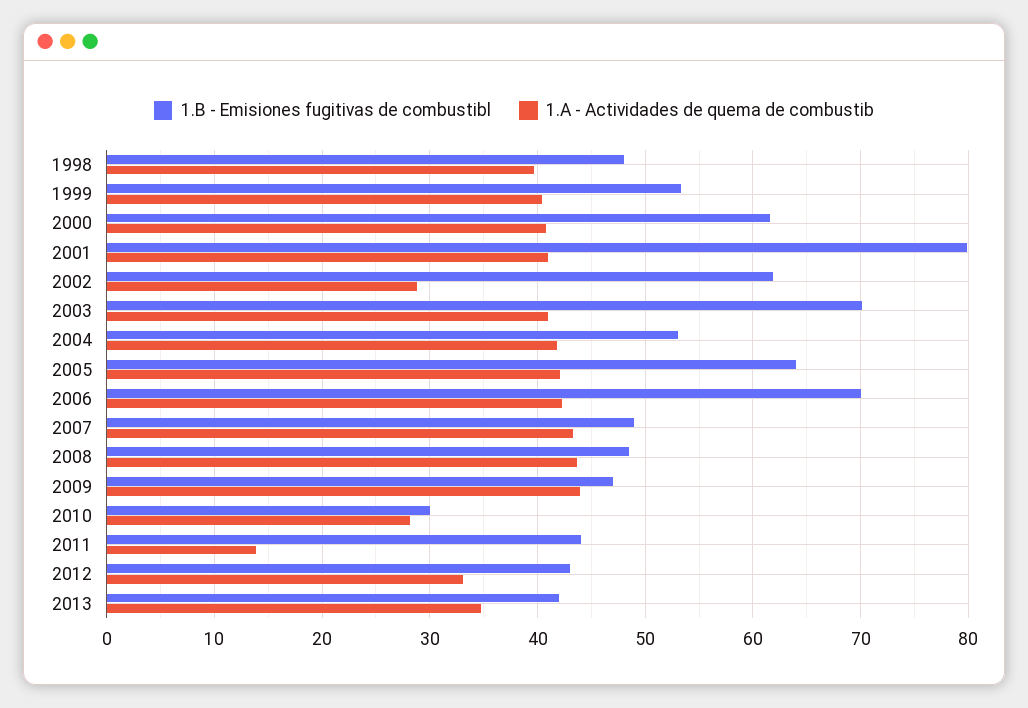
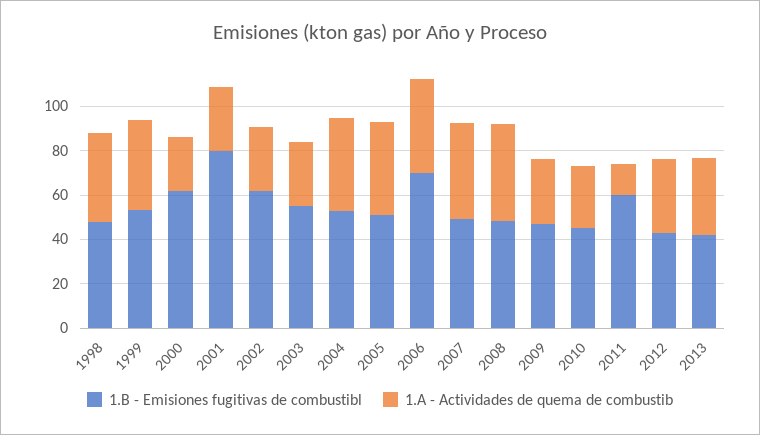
1.A - Actividades de quema de combustib, 2000: 41 -> 25
1.A - Actividades de quema de combustib, 2001: 41 -> 30
1.B - Emisiones fugitivas de combustibl, 2003: 70 -> 55
1.A - Actividades de quema de combustib, 2003: 41 -> 30
1.B - Emisiones fugitivas de combustibl, 2005: 64 -> 50
1.A - Actividades de quema de combustib, 2009: 44 -> 30
1.B - Emisiones fugitivas de combustibl, 2010: 30 -> 45
1.B - Emisiones fugitivas de combustibl, 2011: 44 -> 60

